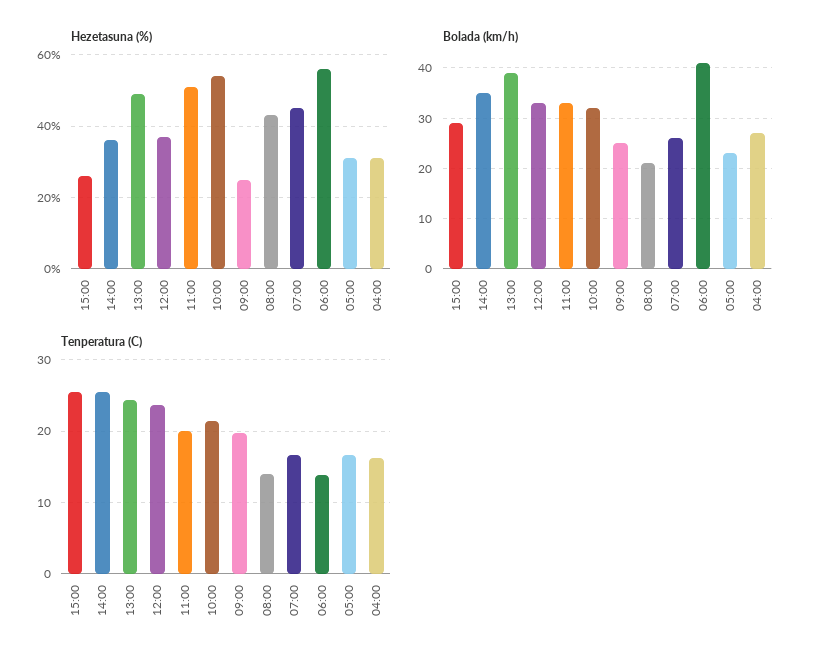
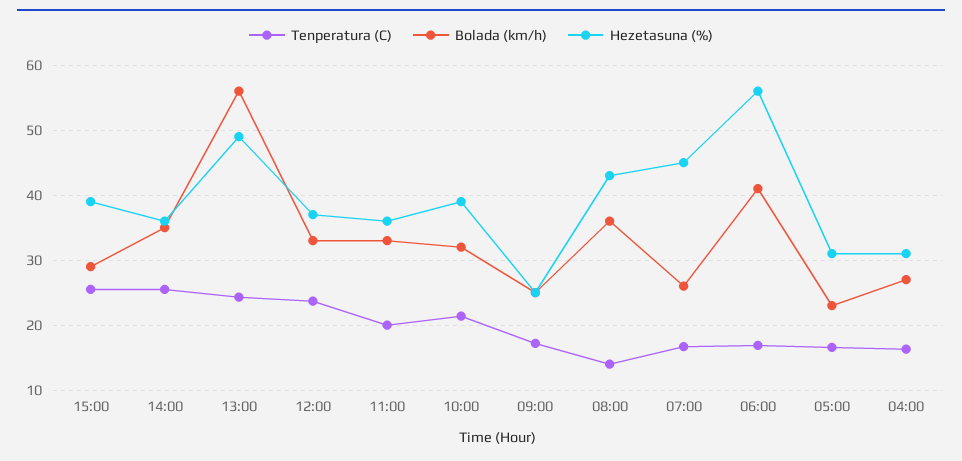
Hezetasuna (%), 15:00: 25 -> 39
Hezetasuna (%), 11:00: 50 -> 36
Hezetasuna (%), 10:00: 55 -> 39
Bolada (km/h), 13:00: 40 -> 56
Bolada (km/h), 08:00: 20 -> 36
Tenperatura (C), 09:00: 20 -> 17
Tenperatura (C), 06:00: 14 -> 17

